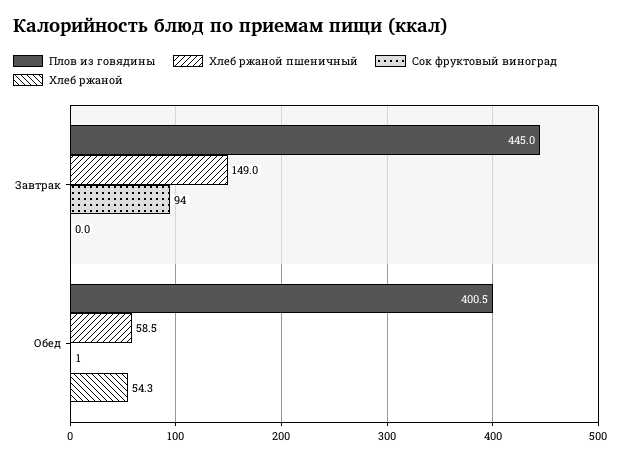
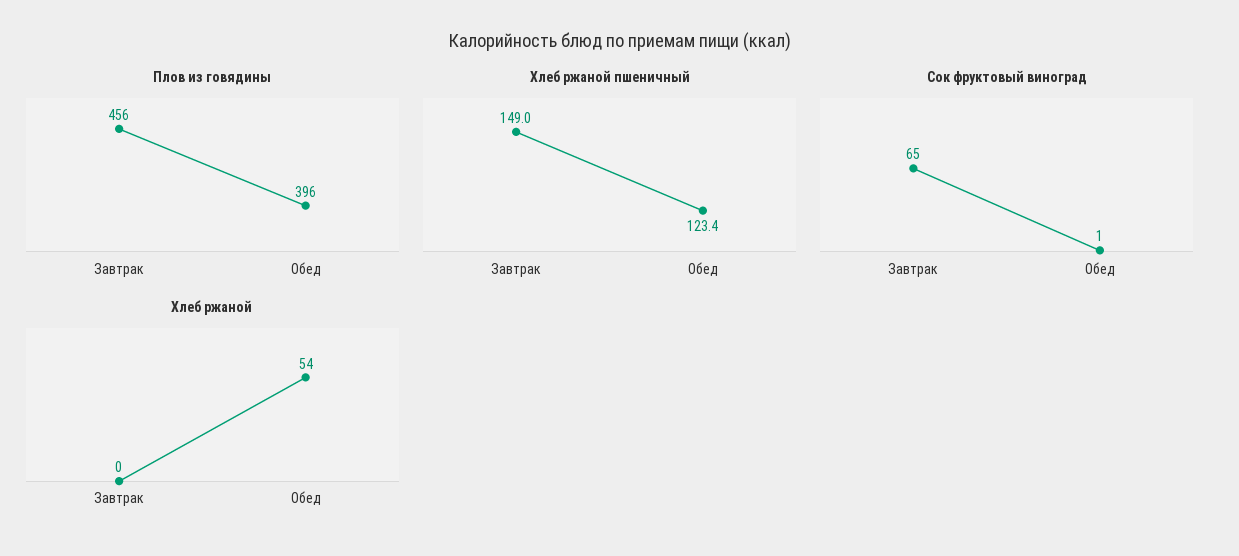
Плов из говядины, Завтрак: 445 -> 456
Сок фруктовый виноград, Завтрак: 94 -> 65
Плов из говядины, Обед: 400.5 -> 396
Хлеб ржаной пшеничный, Обед: 58.5 -> 123.4

